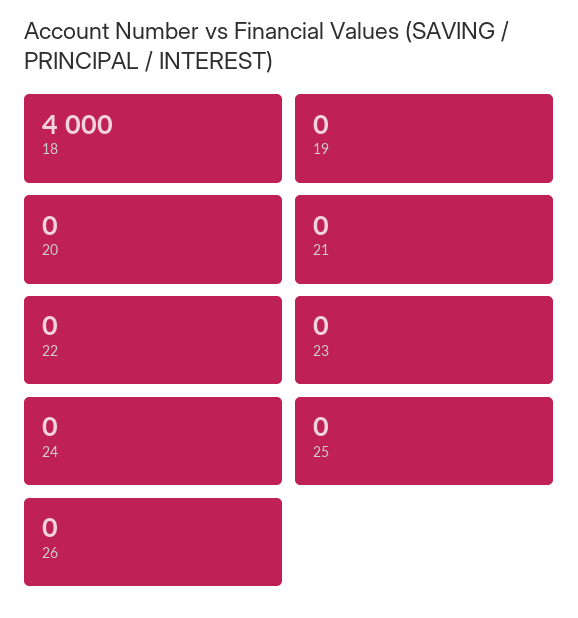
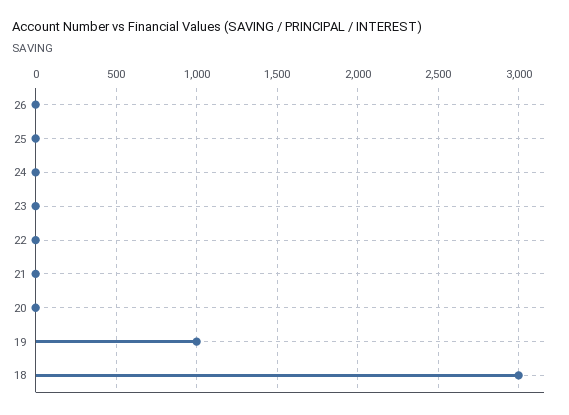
18: 4000 -> 3000
19: 0 -> 1000

